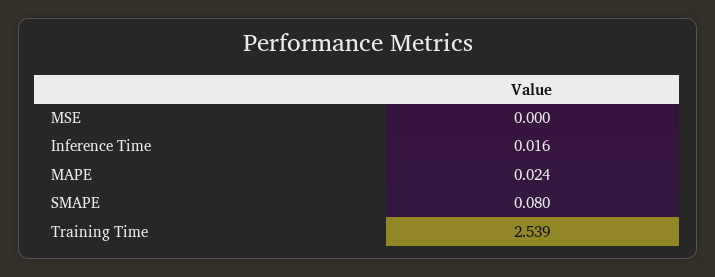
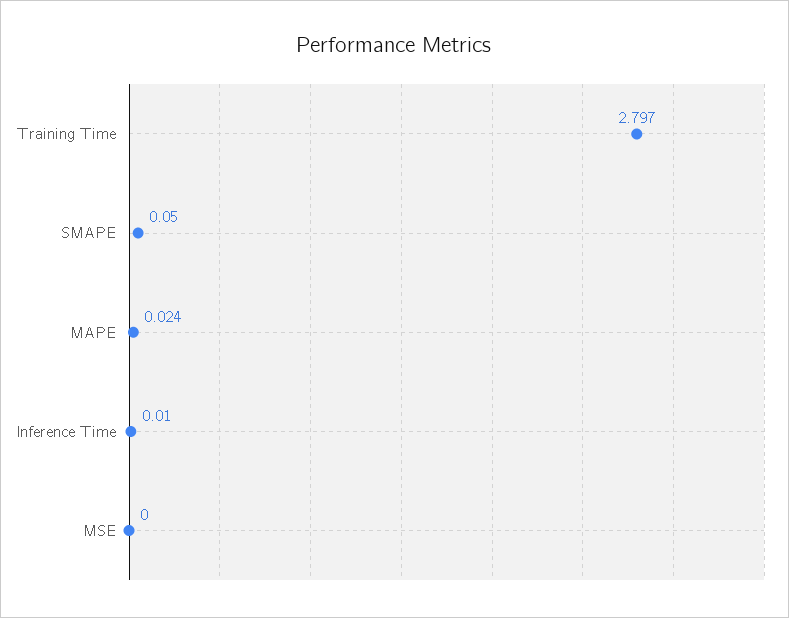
Inference Time: 0.016 -> 0.01
SMAPE: 0.08 -> 0.05
Training Time: 2.539 -> 2.797

